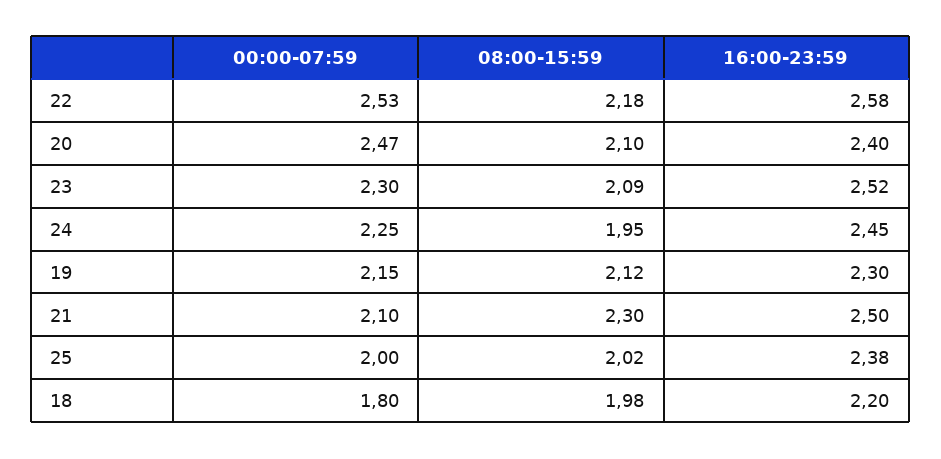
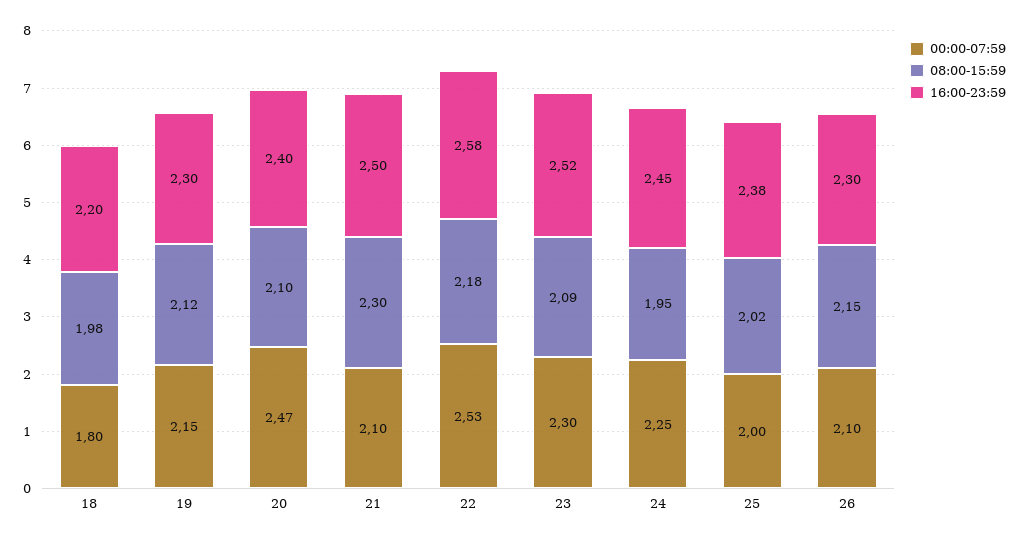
00:00-07:59, 26: none -> 2.1
08:00-15:59, 26: none -> 2.15
16:00-23:59, 26: none -> 2.3

